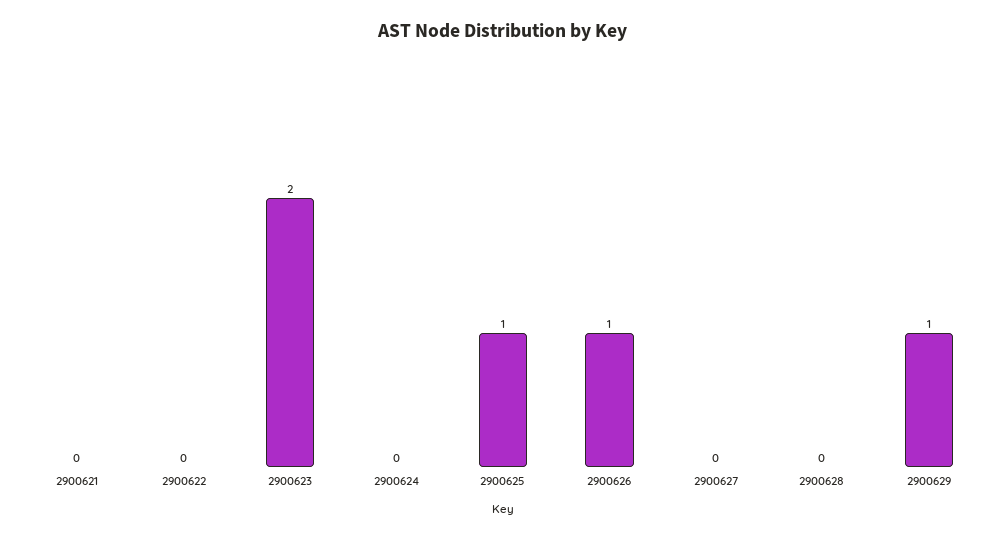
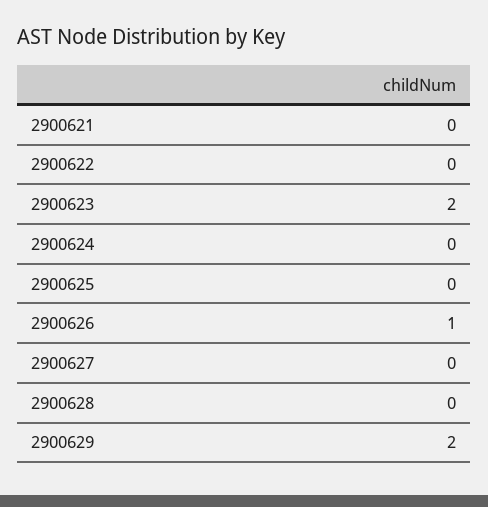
2900625: 1 -> 0
2900629: 1 -> 2

